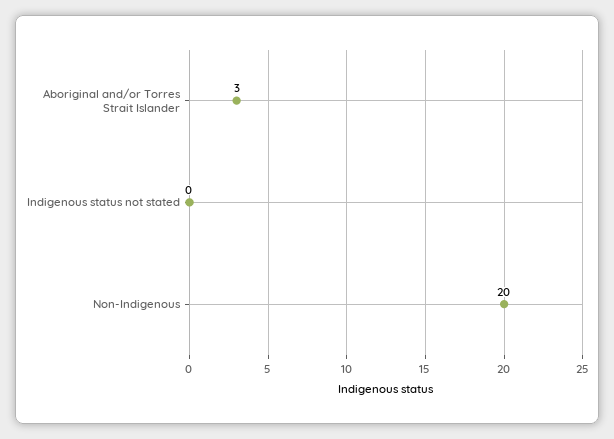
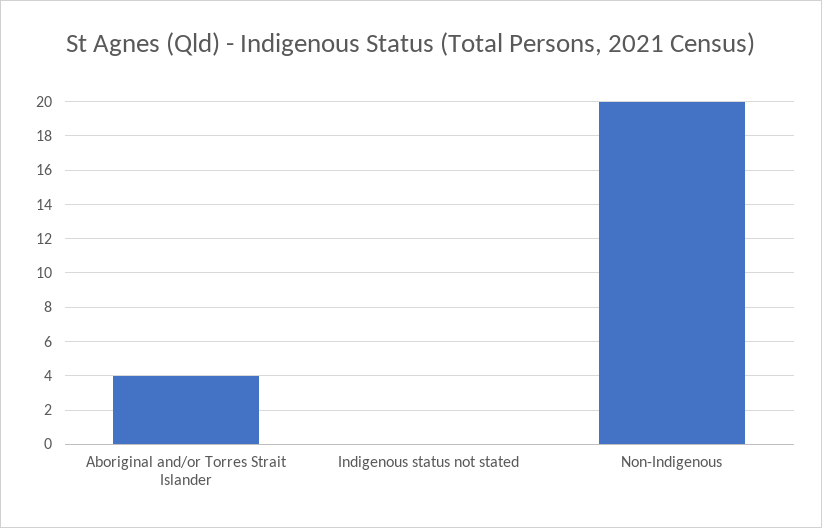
Aboriginal and/or Torres Strait Islander: 3 -> 4

